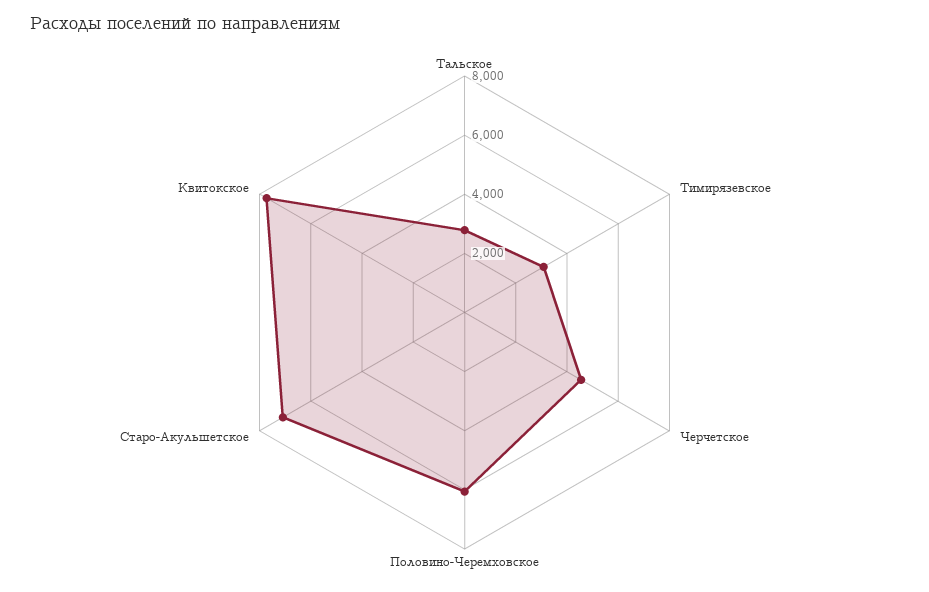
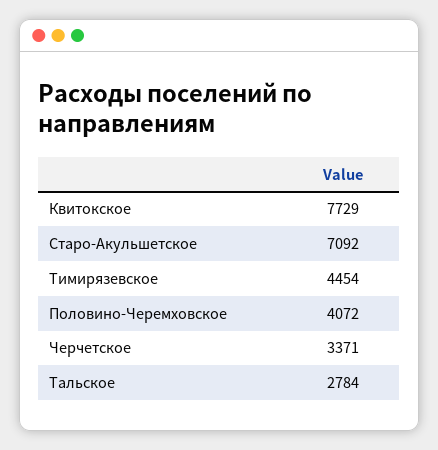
Тимирязевское: 3000 -> 4454
Черчетское: 4500 -> 3371
Половино-Черемховское: 6000 -> 4072

